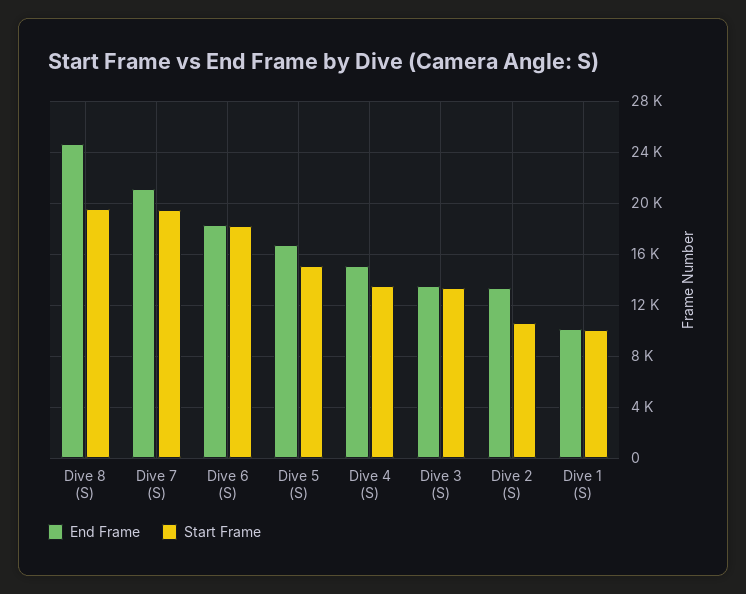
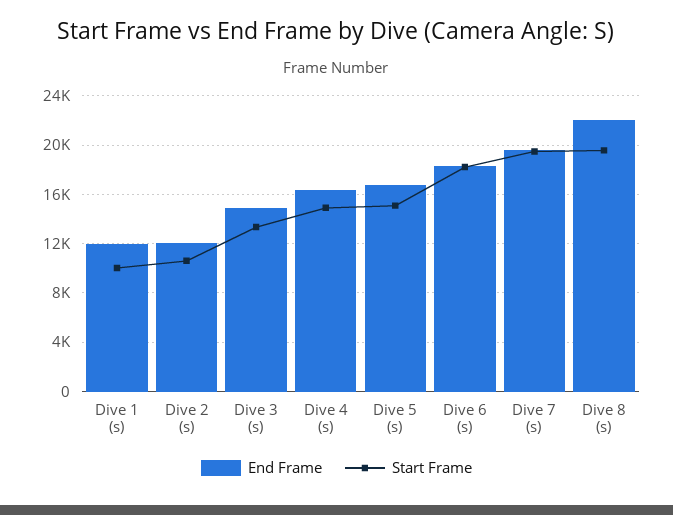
End Frame, Dive 8 (S): 24500 -> 22000
End Frame, Dive 7 (S): 21000 -> 19500
End Frame, Dive 4 (S): 15000 -> 16500
Start Frame, Dive 4 (S): 13500 -> 15000
End Frame, Dive 3 (S): 13500 -> 15000
End Frame, Dive 2 (S): 13500 -> 12000
End Frame, Dive 1 (S): 10000 -> 12000

